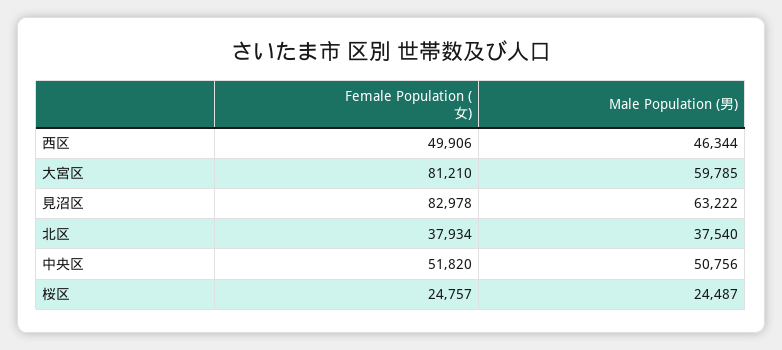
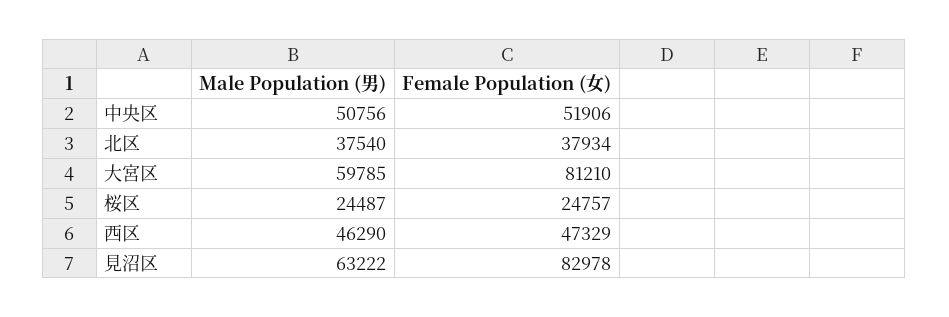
Female Population (女), 西区: 49906 -> 47329
Male Population (男), 西区: 46344 -> 46290
Female Population (女), 中央区: 51820 -> 51906

